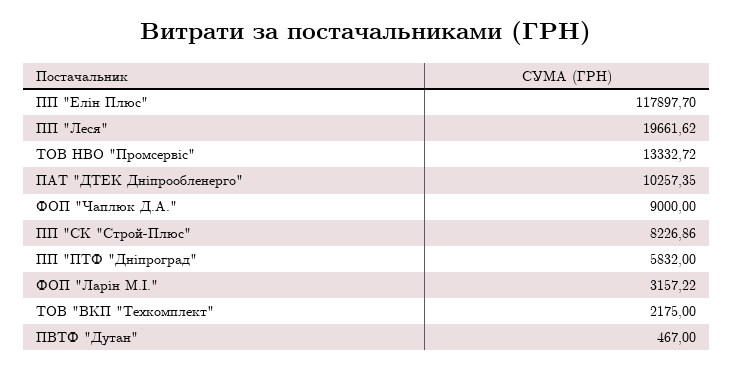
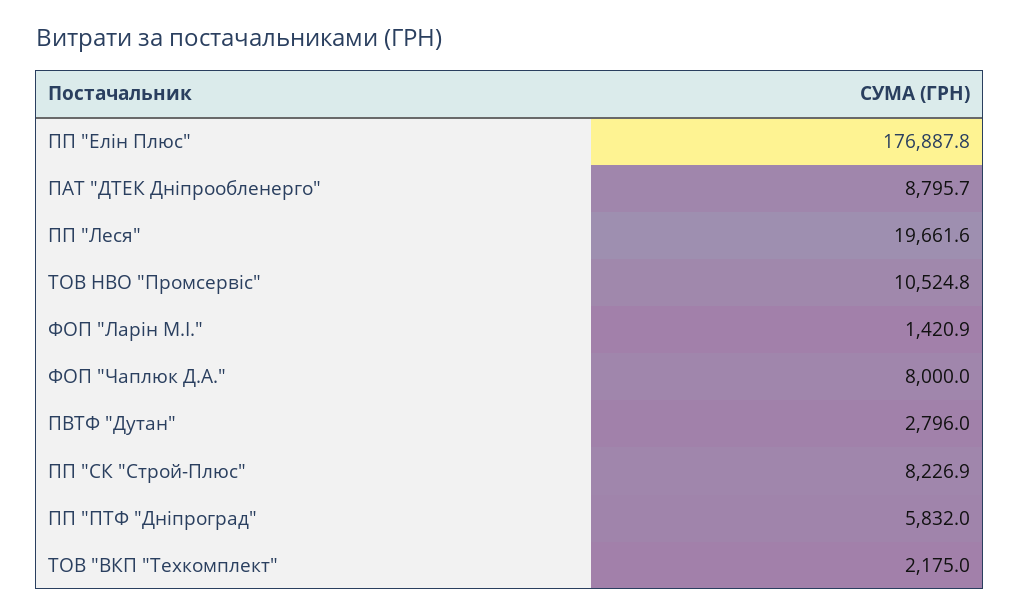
ПП "Елін Плюс": 117897.7 -> 176887.8
ТОВ НВО "Промсервіс": 13332.72 -> 10524.8
ПАТ "ДТЕК Дніпрообленерго": 10257.35 -> 8795.7
ФОП "Чаплюк Д.А.": 9000 -> 8000
ФОП "Ларін М.І.": 3157.22 -> 1420.9
ПВТФ "Дутан": 467 -> 2796

